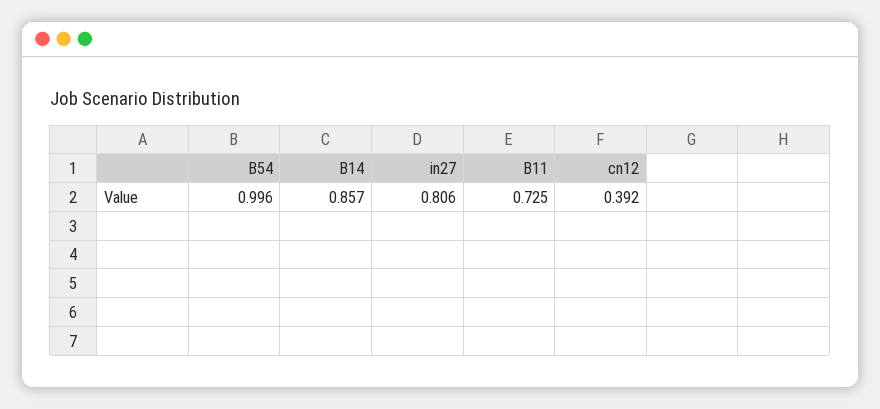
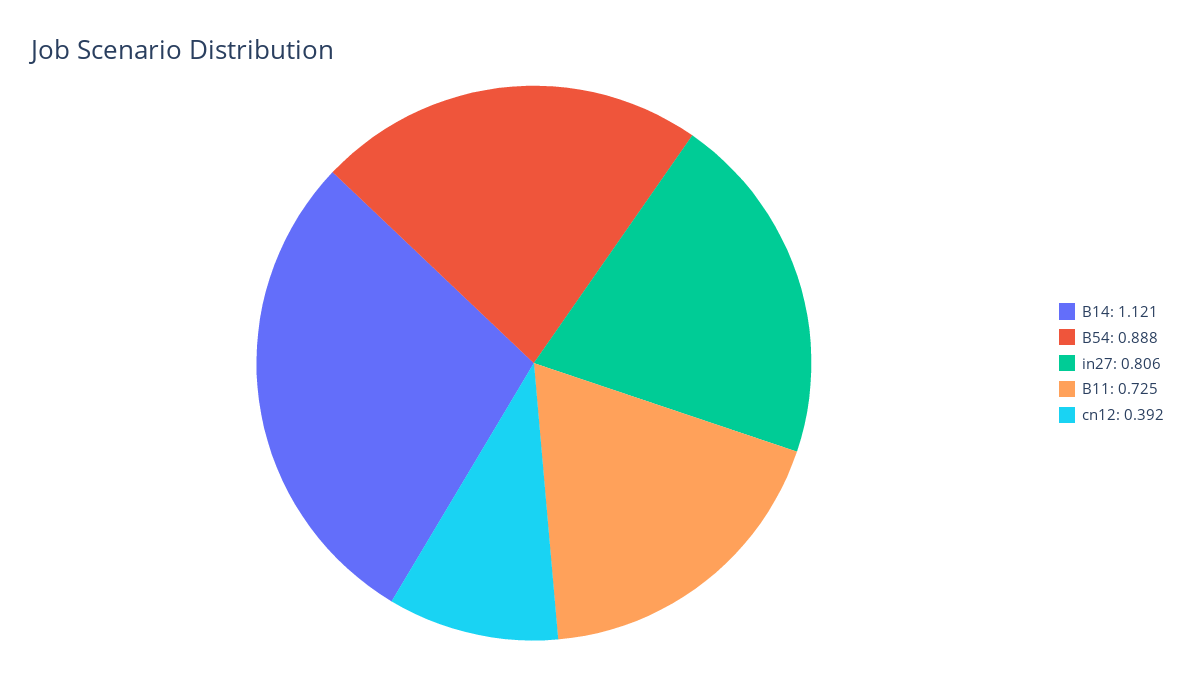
B54: 0.996 -> 0.888
B14: 0.857 -> 1.121

